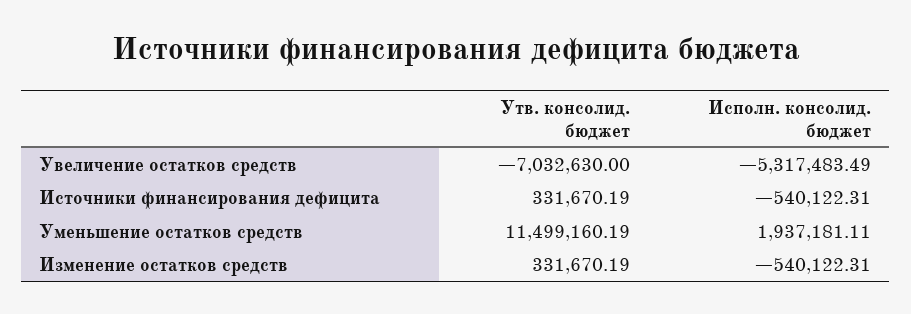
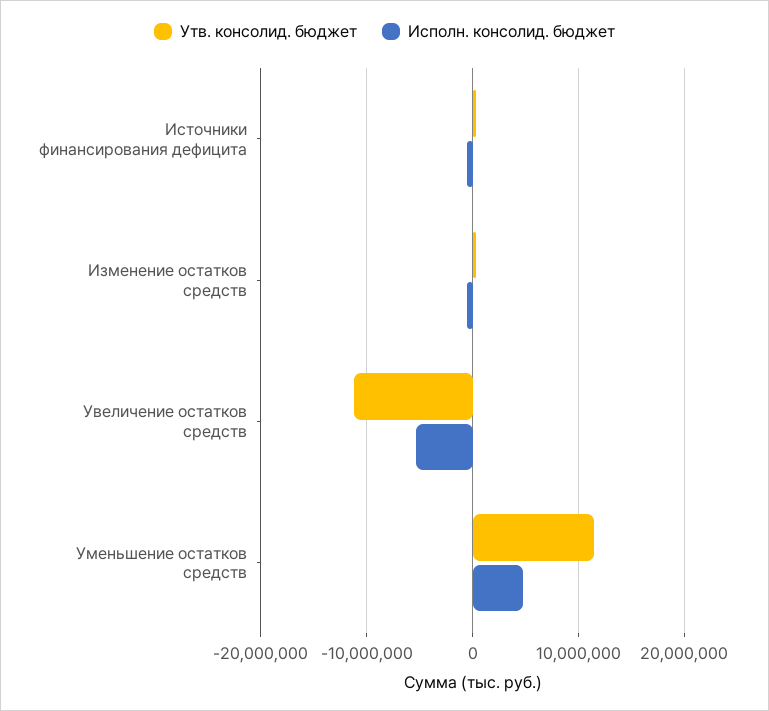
Утв. консолид. бюджет, Увеличение остатков средств: -7032630 -> -11000000
Исполн. консолид. бюджет, Уменьшение остатков средств: 1937181.11 -> 5000000

